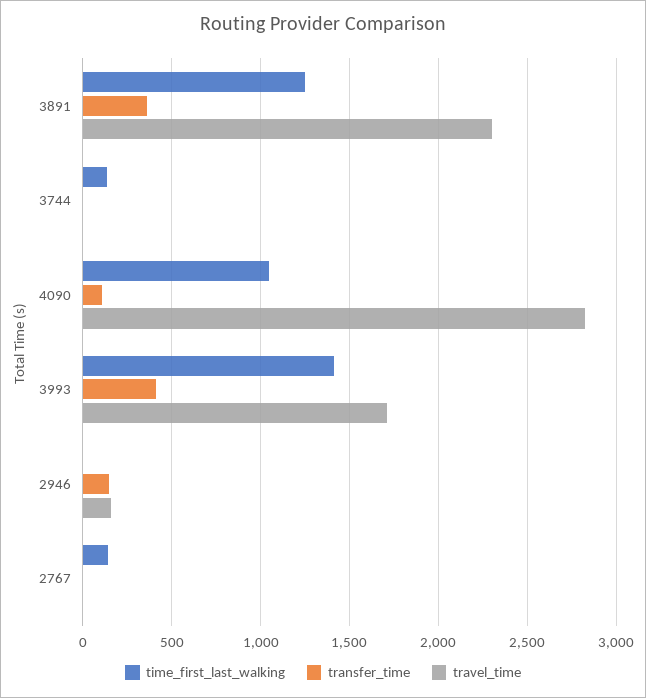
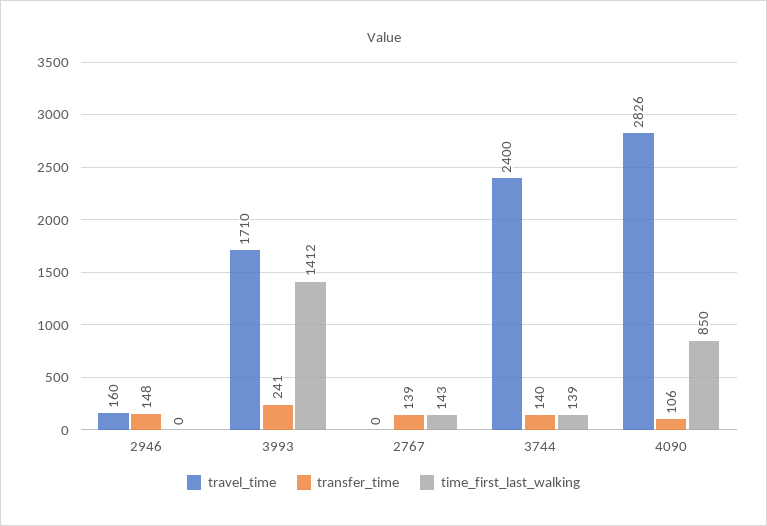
time_first_last_walking, 3891: 1250 -> none
transfer_time, 3891: 350 -> none
travel_time, 3891: 2300 -> none
transfer_time, 3744: 0 -> 140
travel_time, 3744: 0 -> 2400
time_first_last_walking, 4090: 1050 -> 850
transfer_time, 3993: 400 -> 241
transfer_time, 2767: 0 -> 139

